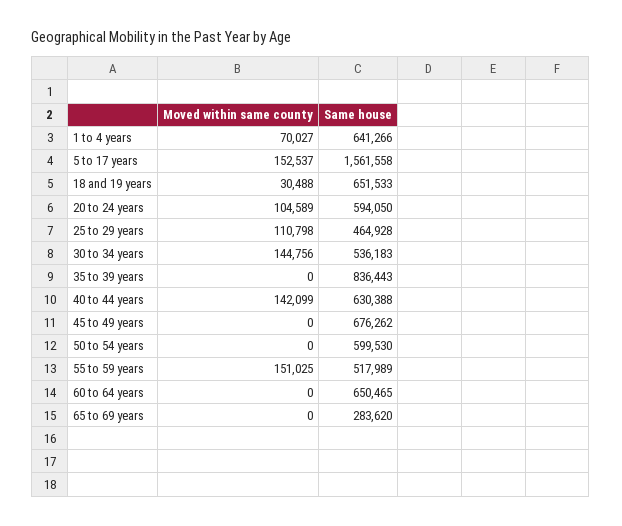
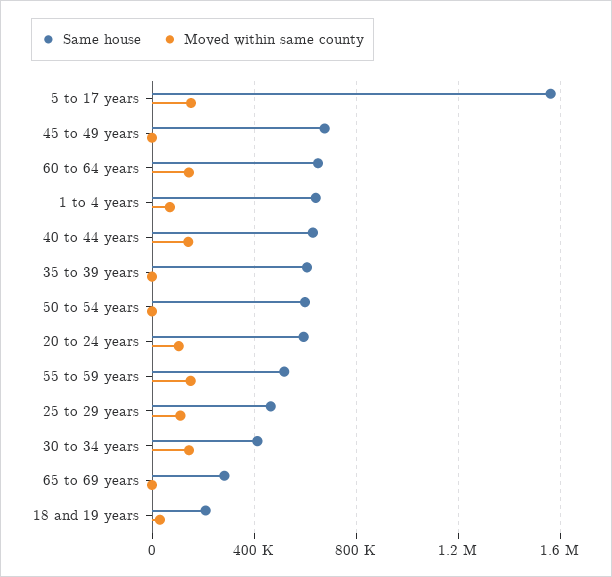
Same house, 18 and 19 years: 651533 -> 200000
Same house, 30 to 34 years: 536183 -> 400000
Same house, 35 to 39 years: 836443 -> 600000
Moved within same county, 60 to 64 years: 0 -> 150000

